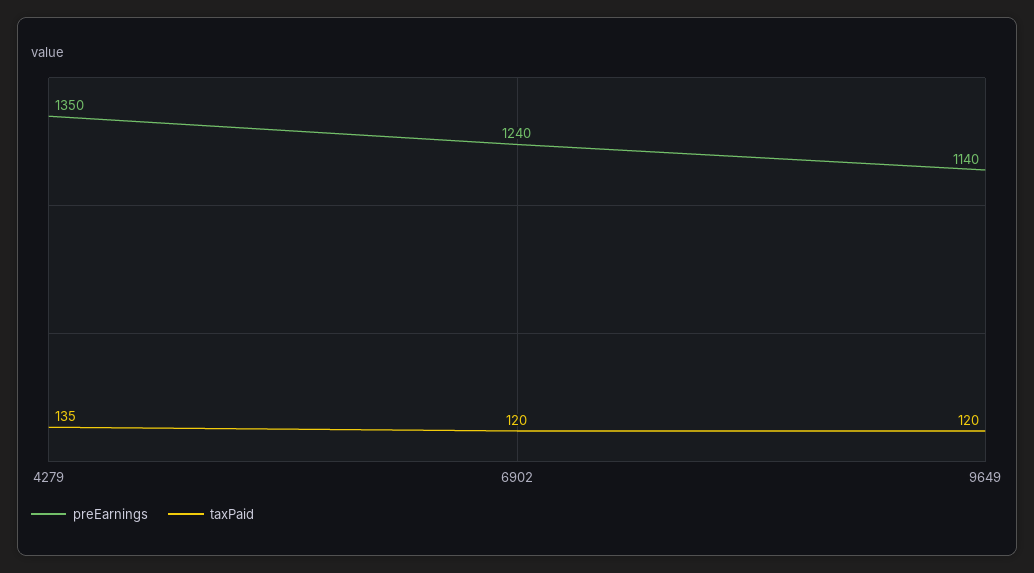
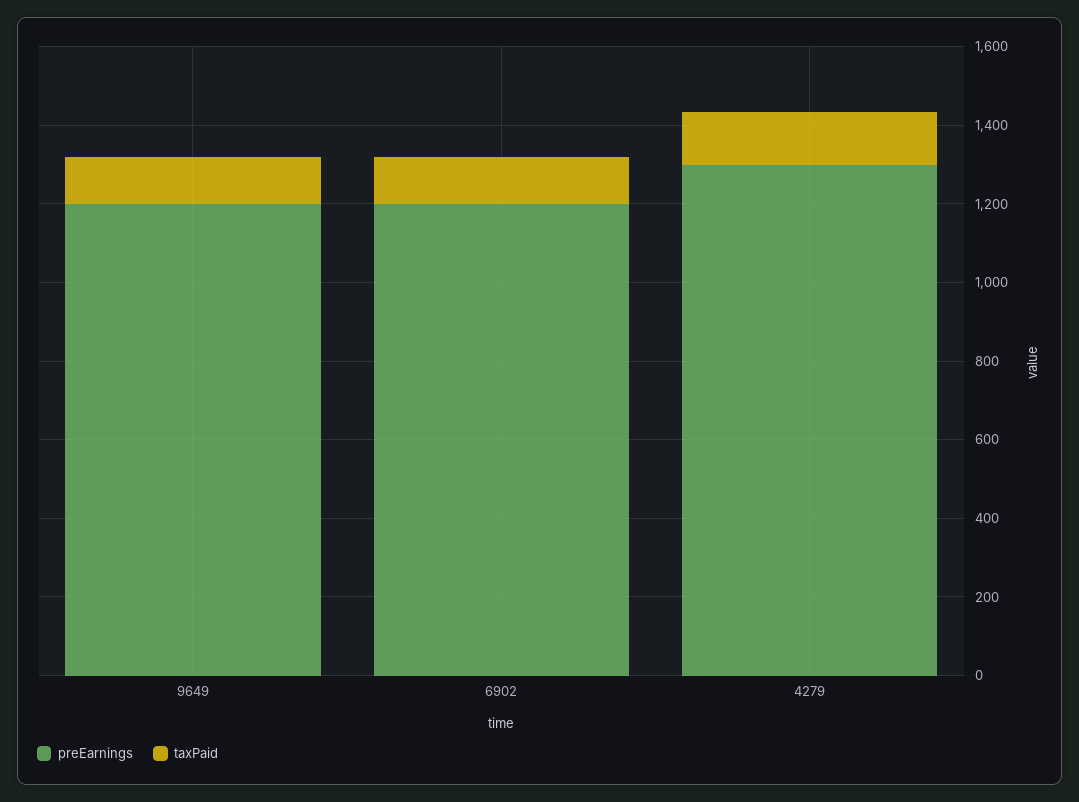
preEarnings, 4279: 1350 -> 1300
preEarnings, 6902: 1240 -> 1200
preEarnings, 9649: 1140 -> 1200

